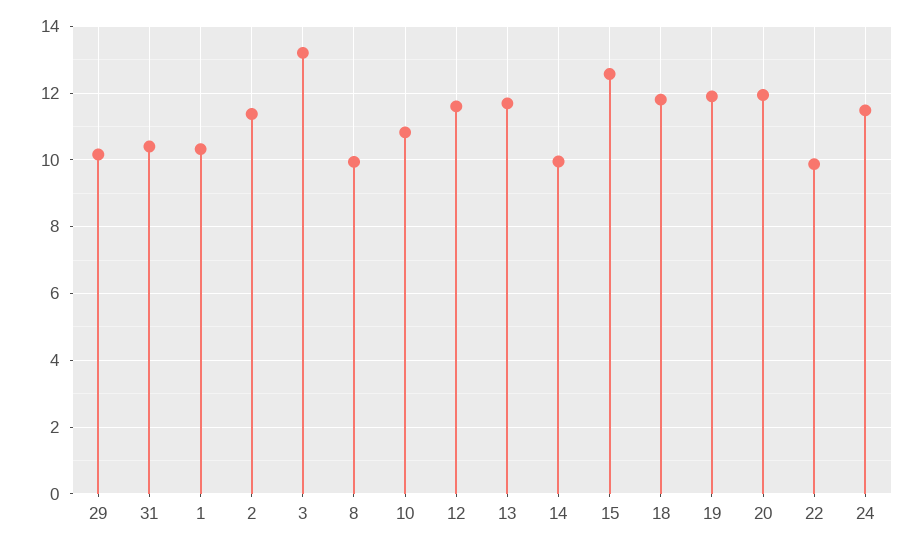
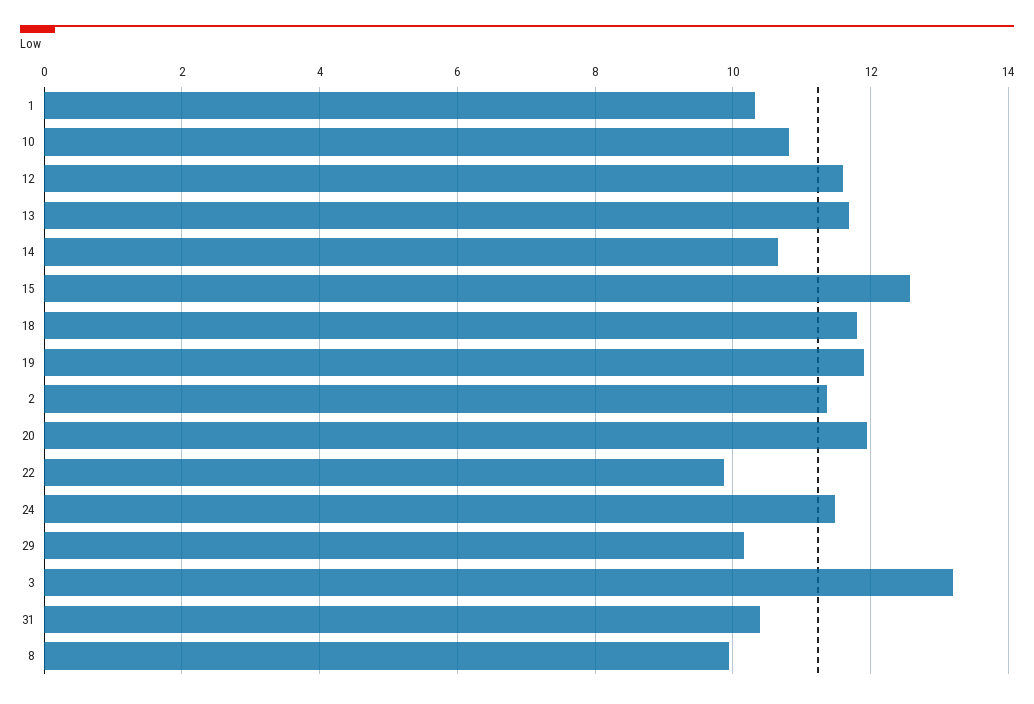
14: 10 -> 10.6

